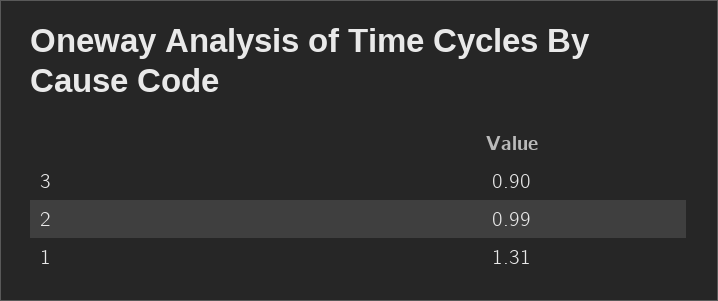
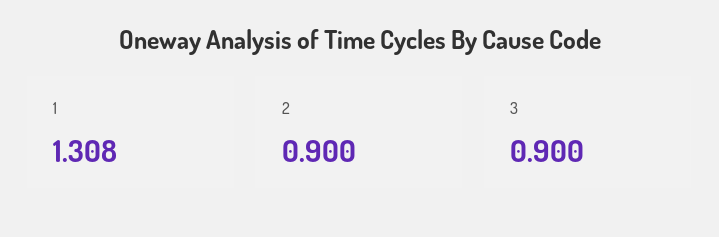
2: 0.99 -> 0.9

